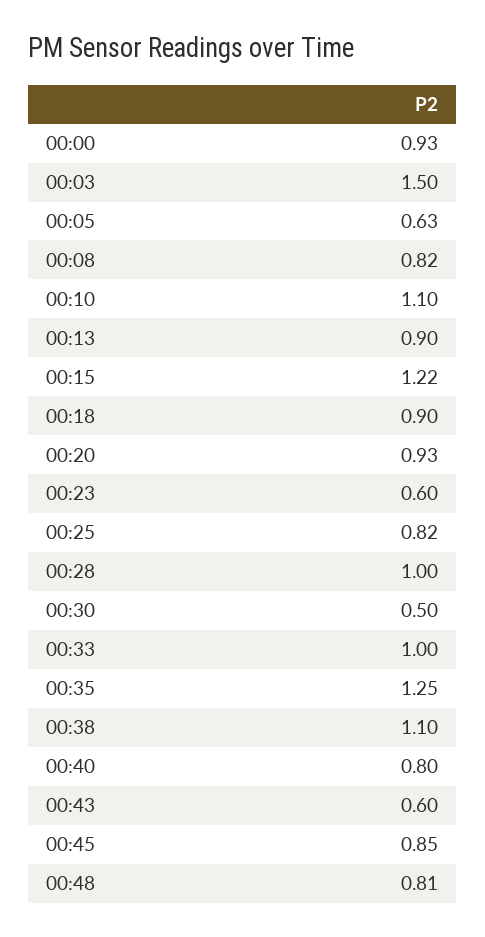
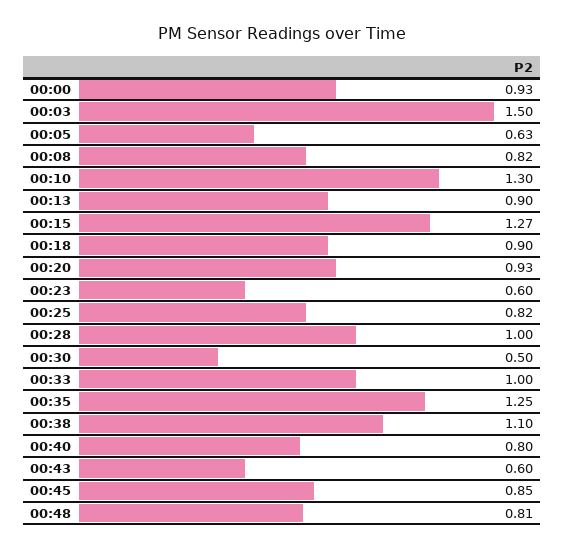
00:10: 1.1 -> 1.3
00:15: 1.22 -> 1.27

